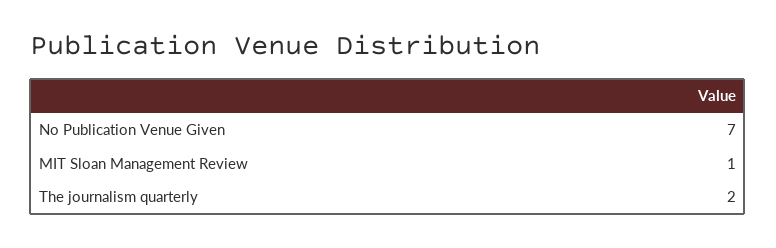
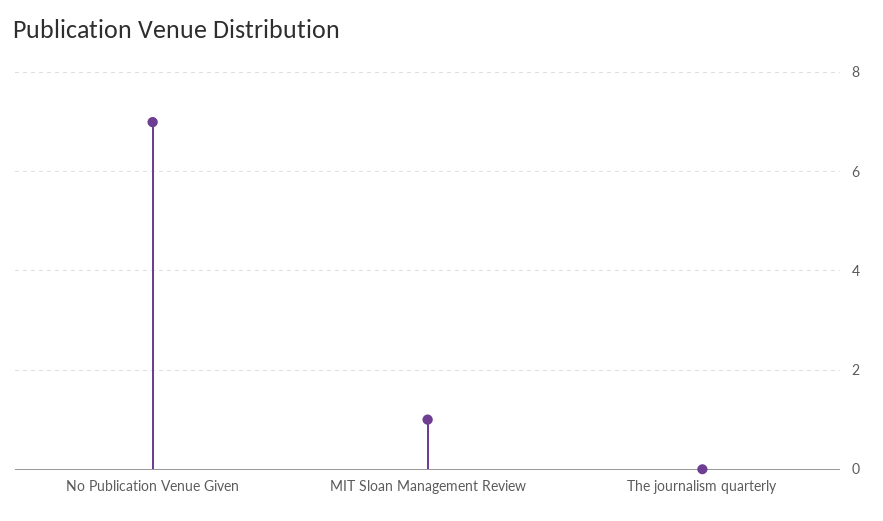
The journalism quarterly: 2 -> 0

